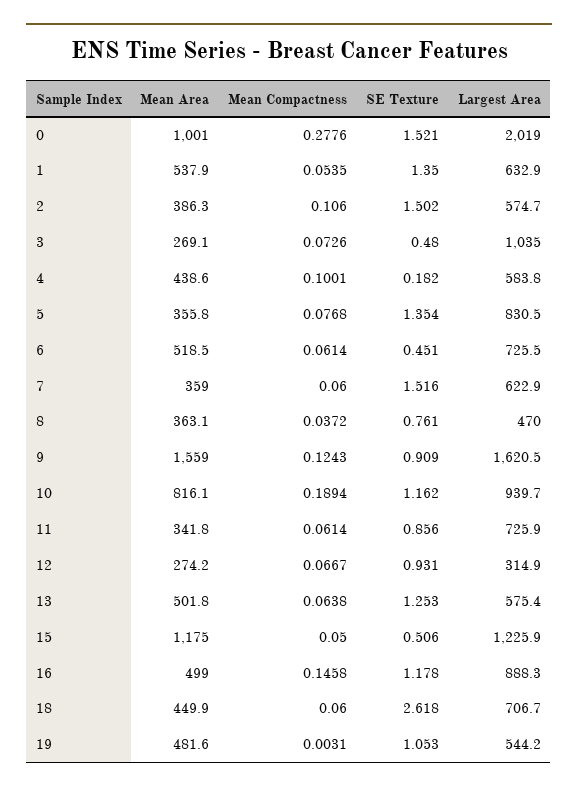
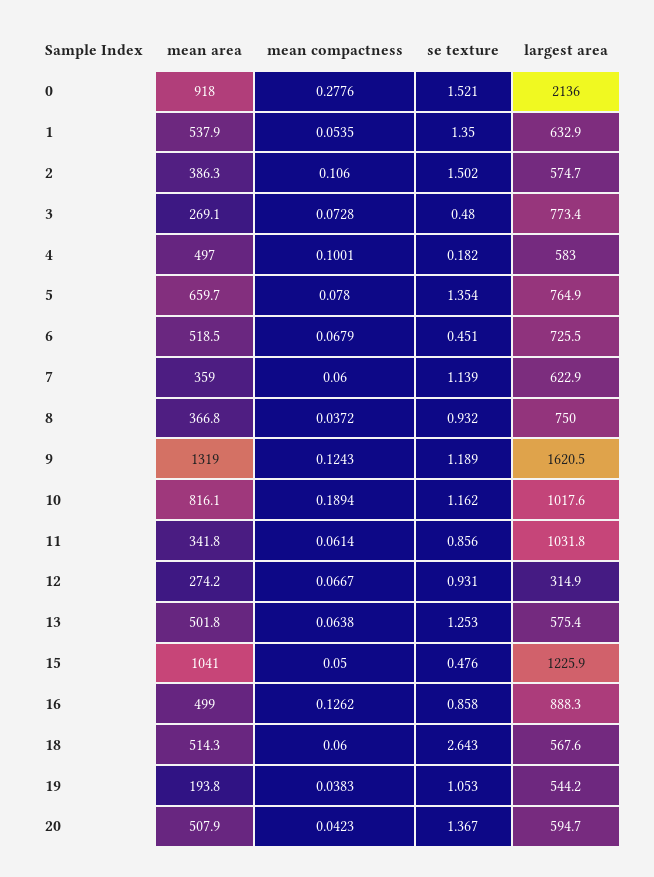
Mean Area, 0: 1001 -> 918
Largest Area, 0: 2019 -> 2136
Mean Compactness, 3: 0.0726 -> 0.0728
Largest Area, 3: 1035 -> 773.4
Mean Area, 4: 438.6 -> 497
Largest Area, 4: 583.8 -> 583
Mean Area, 5: 355.8 -> 659.7
Mean Compactness, 5: 0.0768 -> 0.078
Largest Area, 5: 830.5 -> 764.9
Mean Compactness, 6: 0.0614 -> 0.0679
SE Texture, 7: 1.516 -> 1.139
Mean Area, 8: 363.1 -> 366.8
SE Texture, 8: 0.761 -> 0.932
Largest Area, 8: 470 -> 750
Mean Area, 9: 1559 -> 1319
SE Texture, 9: 0.909 -> 1.189
Largest Area, 10: 939.7 -> 1017.6
Largest Area, 11: 725.9 -> 1031.8
Mean Area, 15: 1175 -> 1041
SE Texture, 15: 0.506 -> 0.476
Mean Compactness, 16: 0.1458 -> 0.1262
SE Texture, 16: 1.178 -> 0.858
Mean Area, 18: 449.9 -> 514.3
SE Texture, 18: 2.618 -> 2.643
Largest Area, 18: 706.7 -> 567.6
Mean Area, 19: 481.6 -> 193.8
Mean Compactness, 19: 0.0031 -> 0.0383
Mean Area, 20: none -> 507.9
Mean Compactness, 20: none -> 0.0423
SE Texture, 20: none -> 1.367
Largest Area, 20: none -> 594.7

